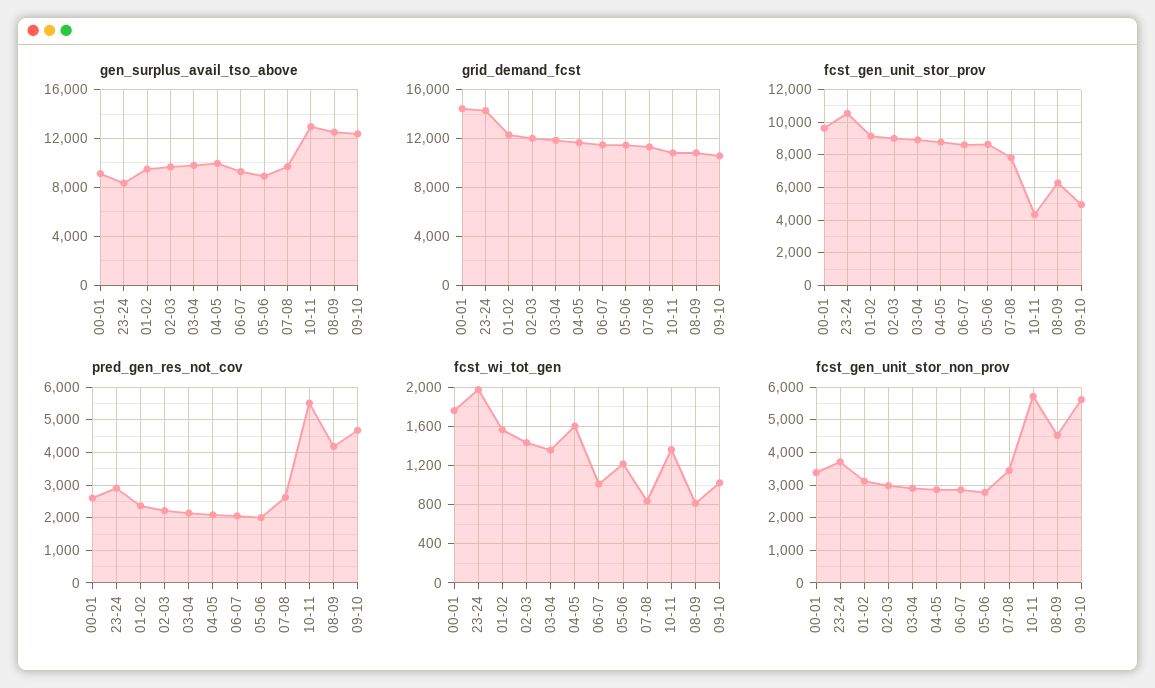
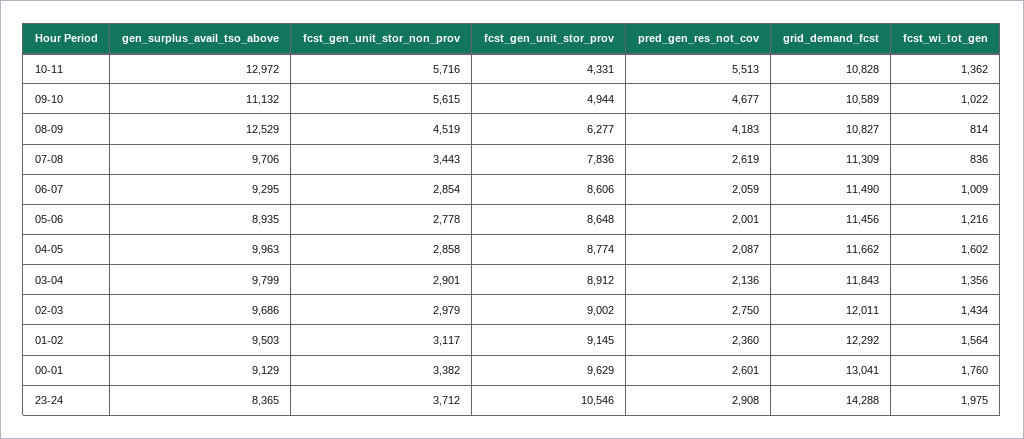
gen_surplus_avail_tso_above, 09-10: 12500 -> 11132
grid_demand_fcst, 00-01: 14500 -> 13041
pred_gen_res_not_cov, 02-03: 2200 -> 2750

